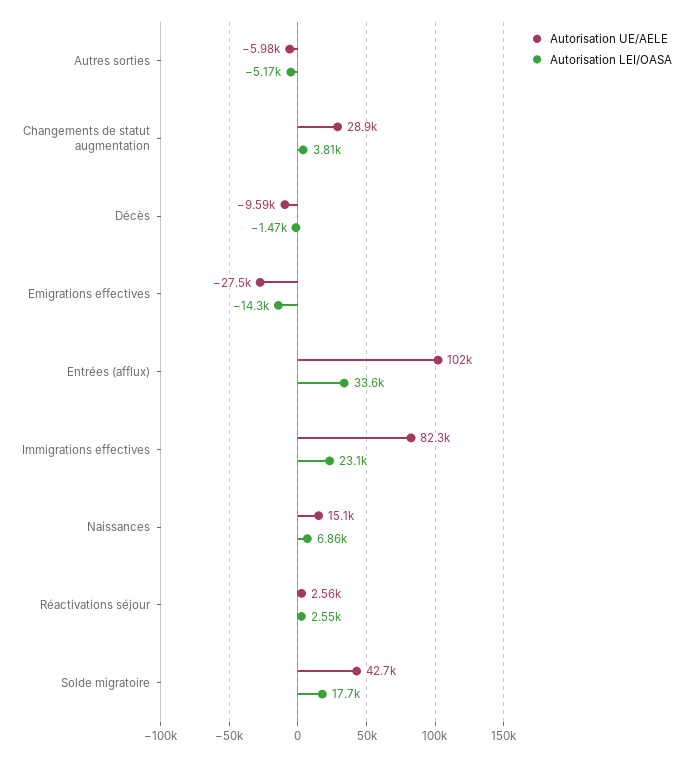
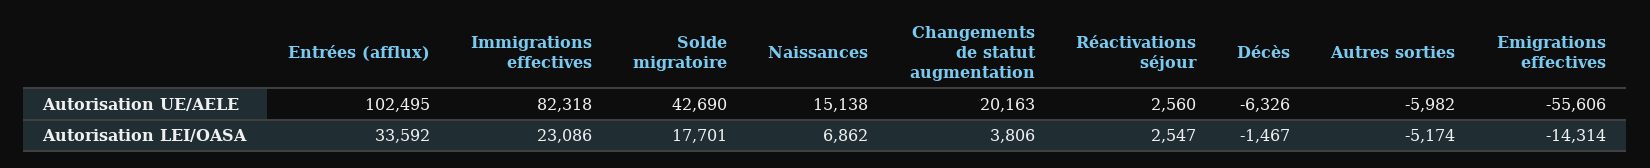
Autorisation UE/AELE, Changements de statut augmentation: 28900 -> 20163
Autorisation UE/AELE, Décès: -9590 -> -6326
Autorisation UE/AELE, Emigrations effectives: -27500 -> -55606

